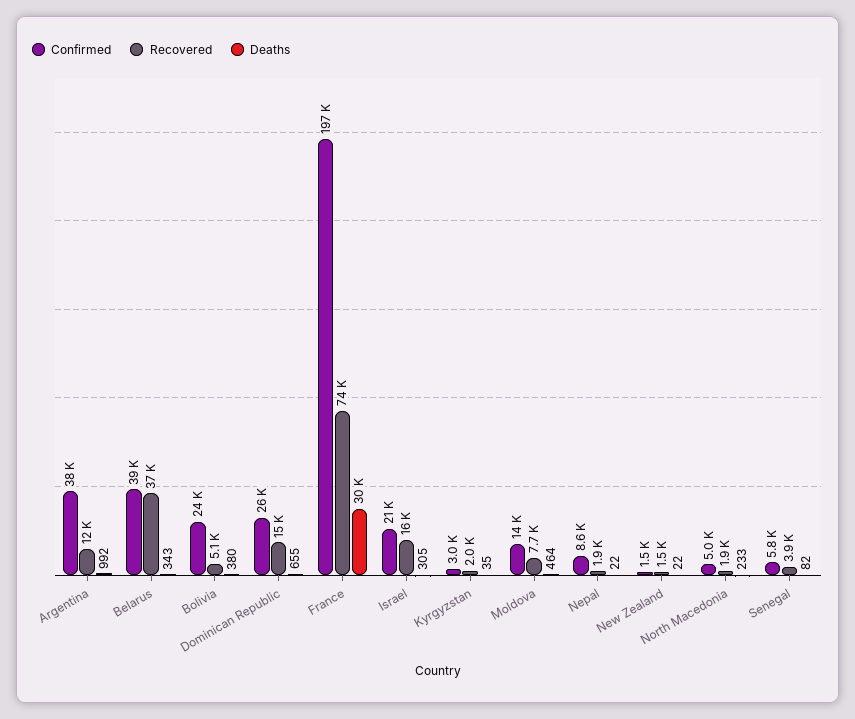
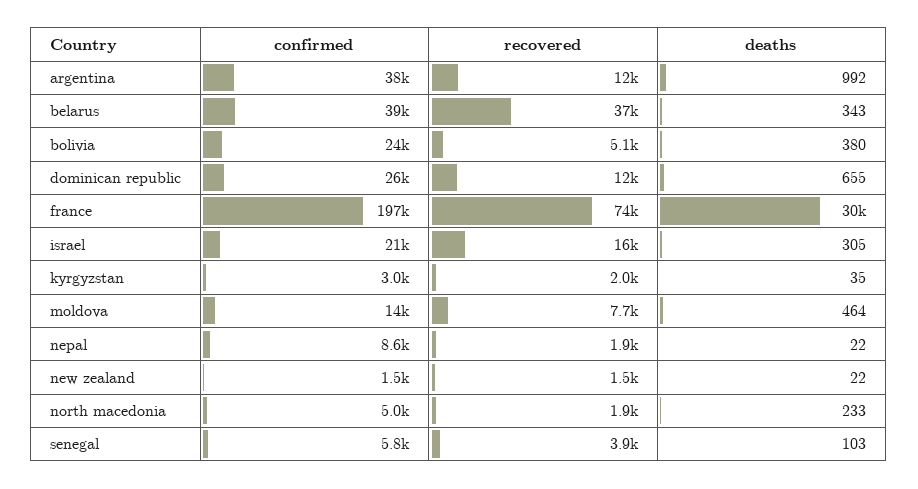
Recovered, Dominican Republic: 15000 -> 12000
Deaths, Senegal: 82 -> 103

